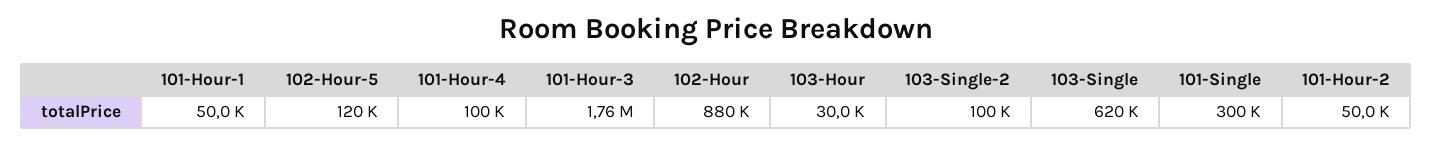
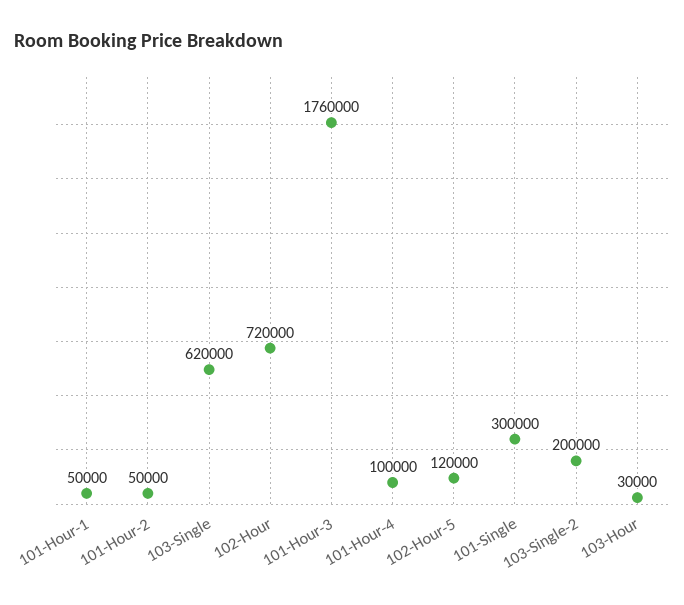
102-Hour: 880000 -> 720000
103-Single-2: 100000 -> 200000

